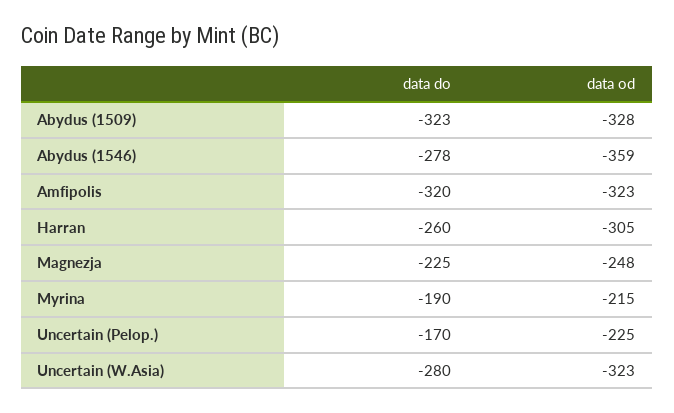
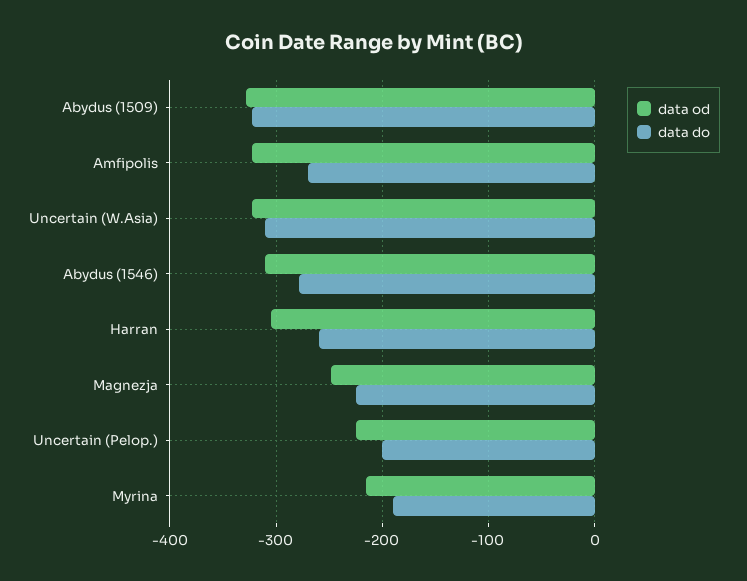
data od, Abydus (1546): -359 -> -310
data do, Amfipolis: -320 -> -270
data do, Uncertain (Pelop.): -170 -> -200
data do, Uncertain (W.Asia): -280 -> -310

